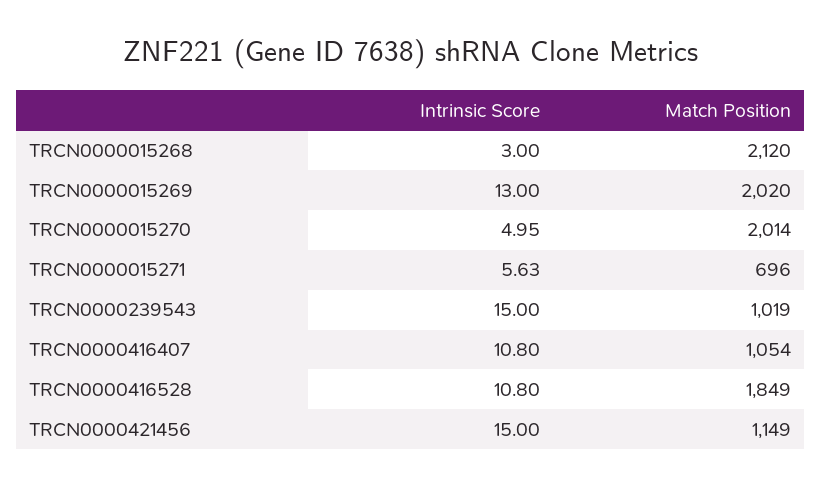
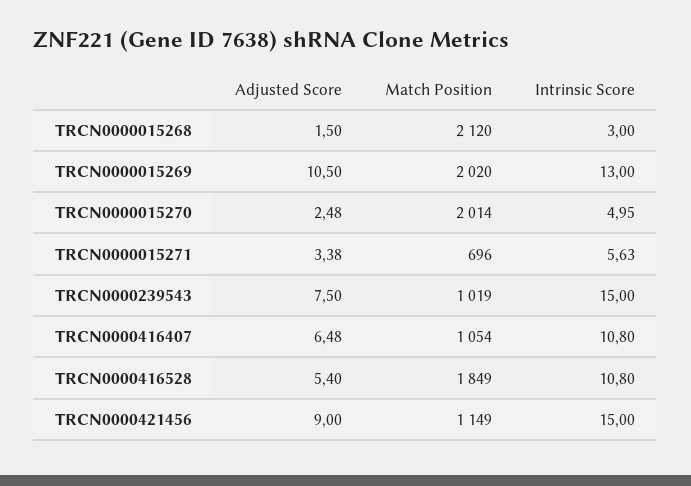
Adjusted Score, TRCN0000015268: none -> 1.5
Adjusted Score, TRCN0000015269: none -> 10.5
Adjusted Score, TRCN0000015270: none -> 2.48
Adjusted Score, TRCN0000015271: none -> 3.38
Adjusted Score, TRCN0000239543: none -> 7.5
Adjusted Score, TRCN0000416407: none -> 6.48
Adjusted Score, TRCN0000416528: none -> 5.4
Adjusted Score, TRCN0000421456: none -> 9

